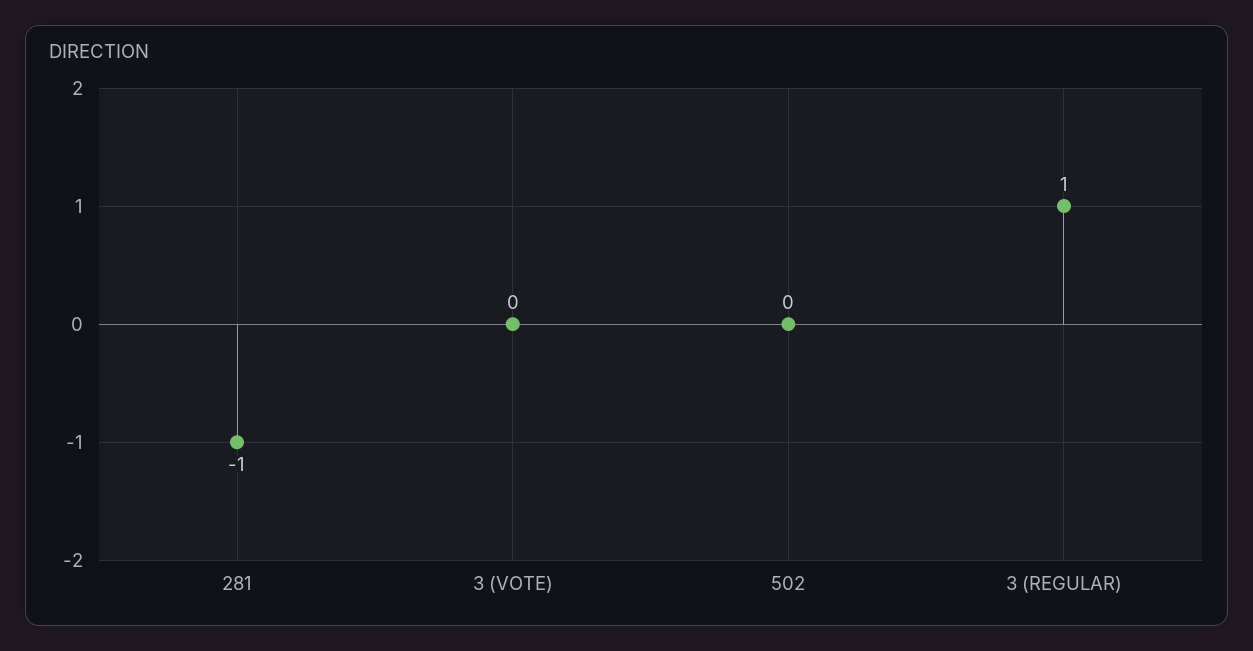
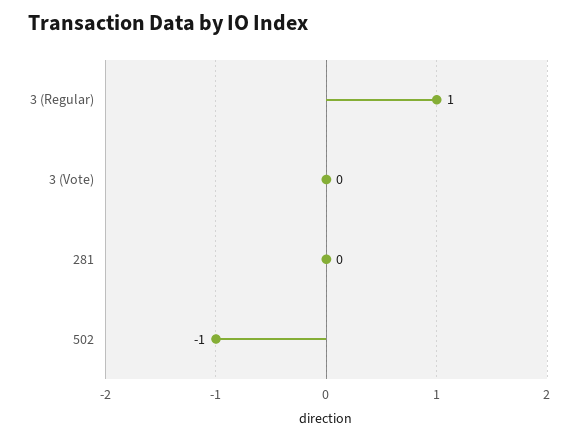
281: -1 -> 0
502: 0 -> -1

